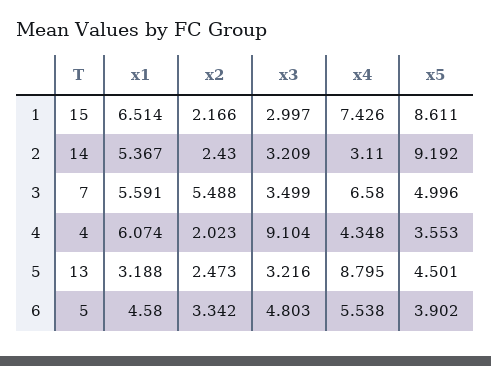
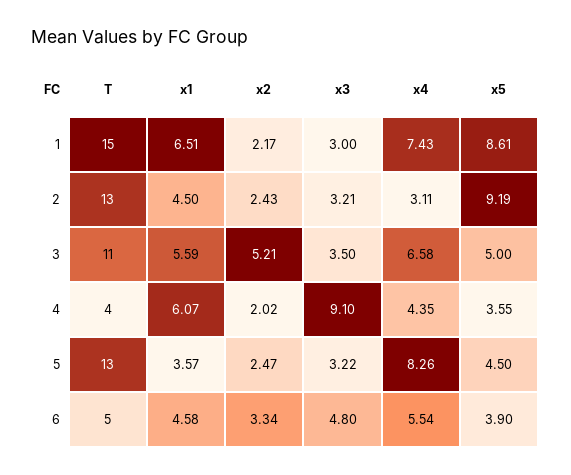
T, 2: 14 -> 13
x1, 2: 5.367 -> 4.5
T, 3: 7 -> 11
x2, 3: 5.488 -> 5.21
x1, 5: 3.188 -> 3.57
x4, 5: 8.795 -> 8.26

